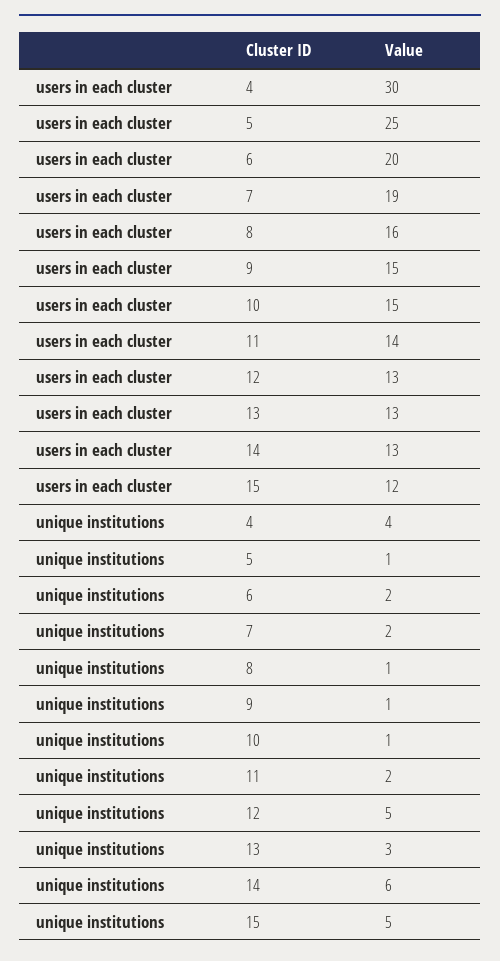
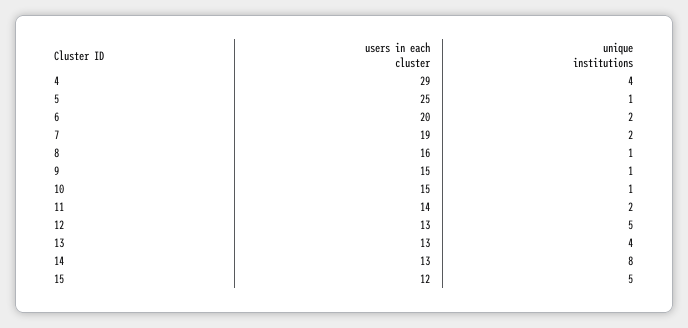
users in each cluster, 4: 30 -> 29
unique institutions, 13: 3 -> 4
unique institutions, 14: 6 -> 8

